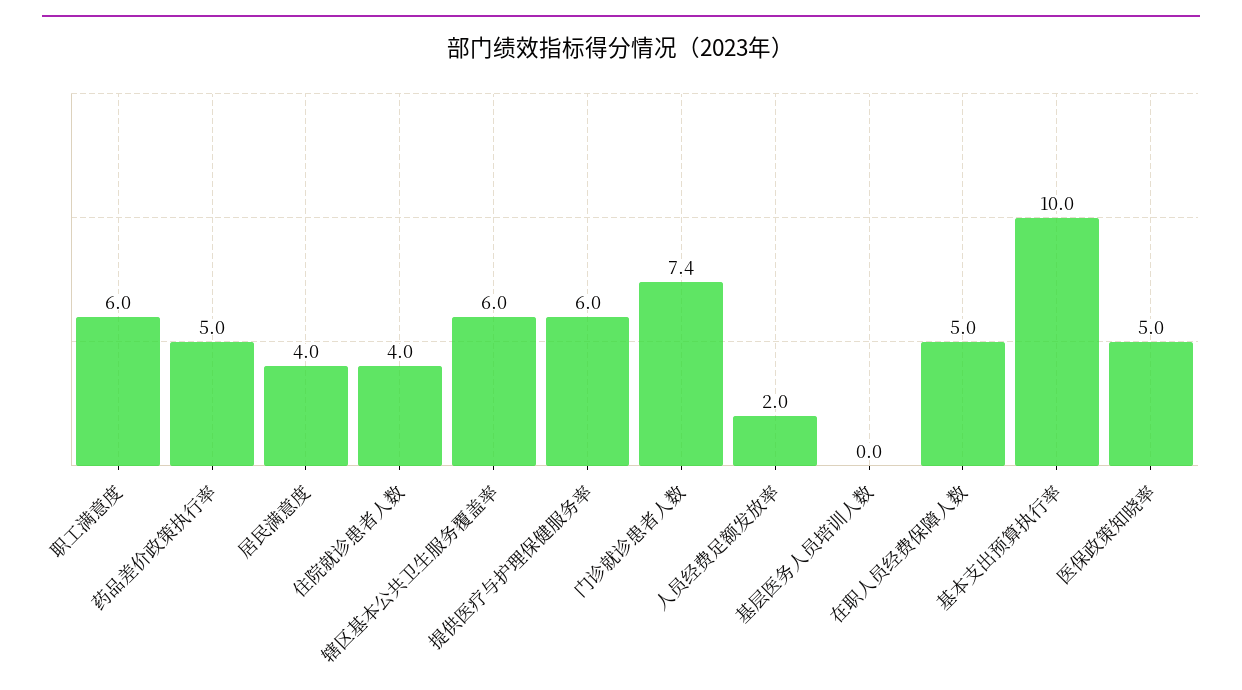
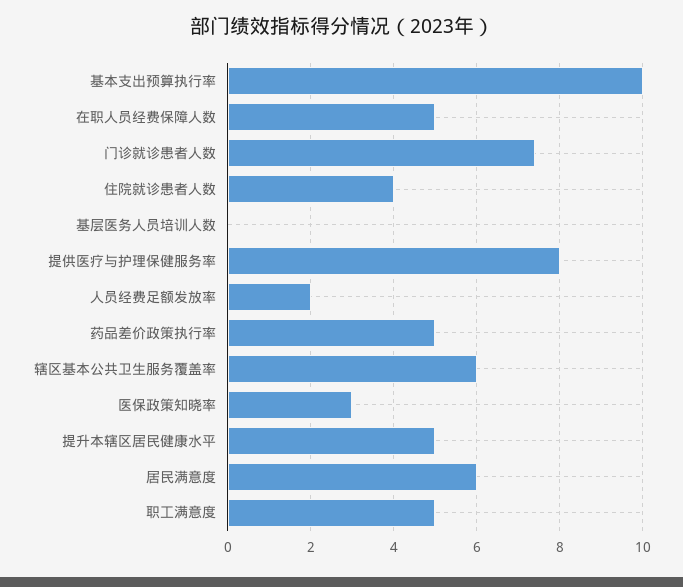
职工满意度: 6 -> 5
居民满意度: 4 -> 6
提供医疗与护理保健服务率: 6 -> 8
医保政策知晓率: 5 -> 3
提升本辖区居民健康水平: none -> 5

